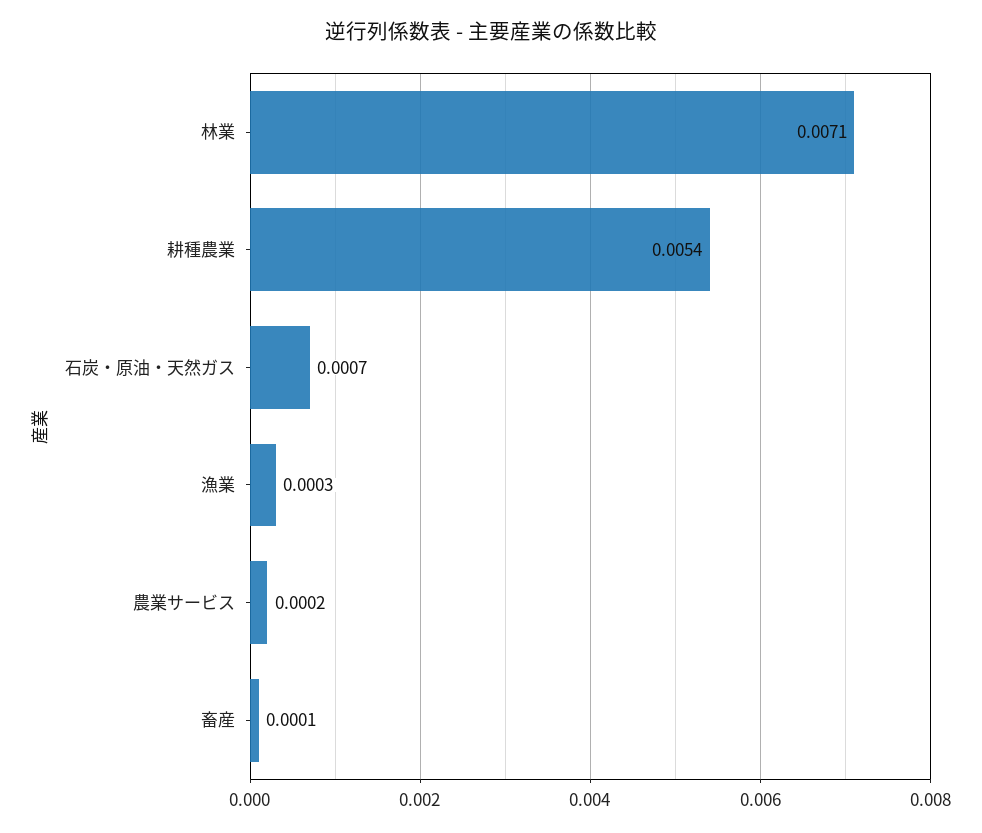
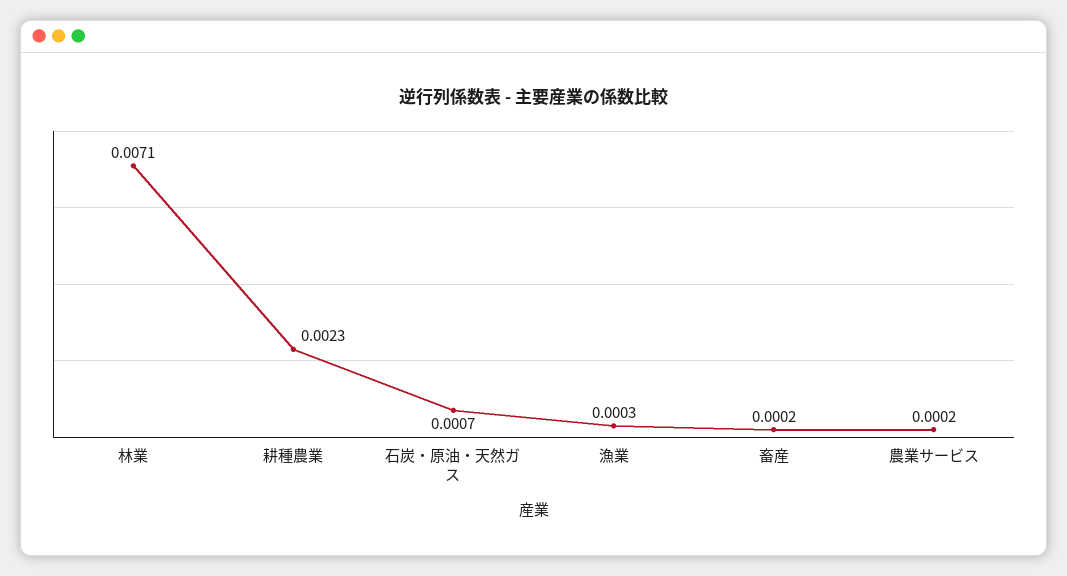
耕種農業: 0.0054 -> 0.0023
畜産: 0.0001 -> 0.0002

